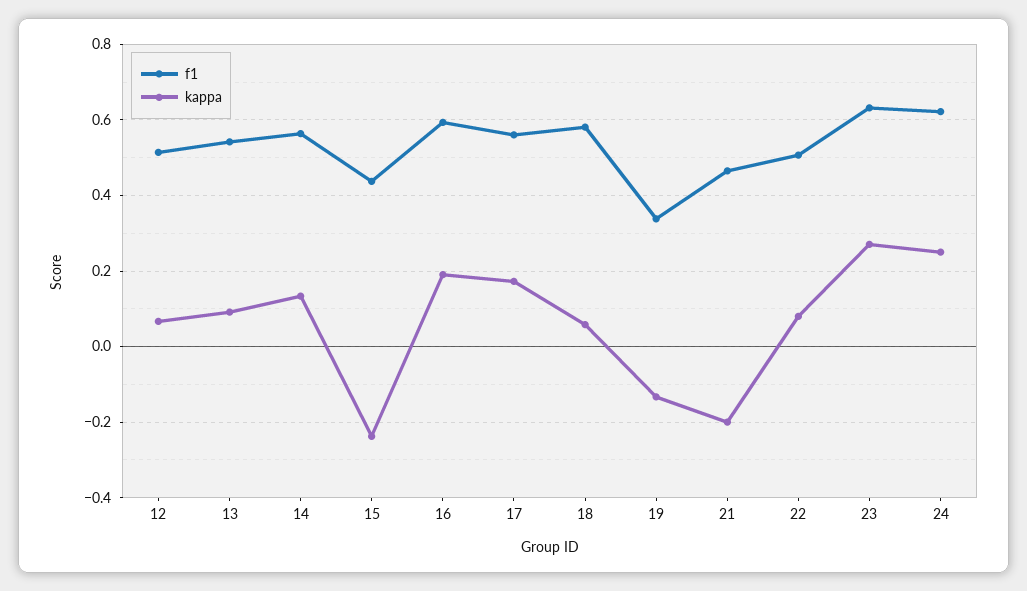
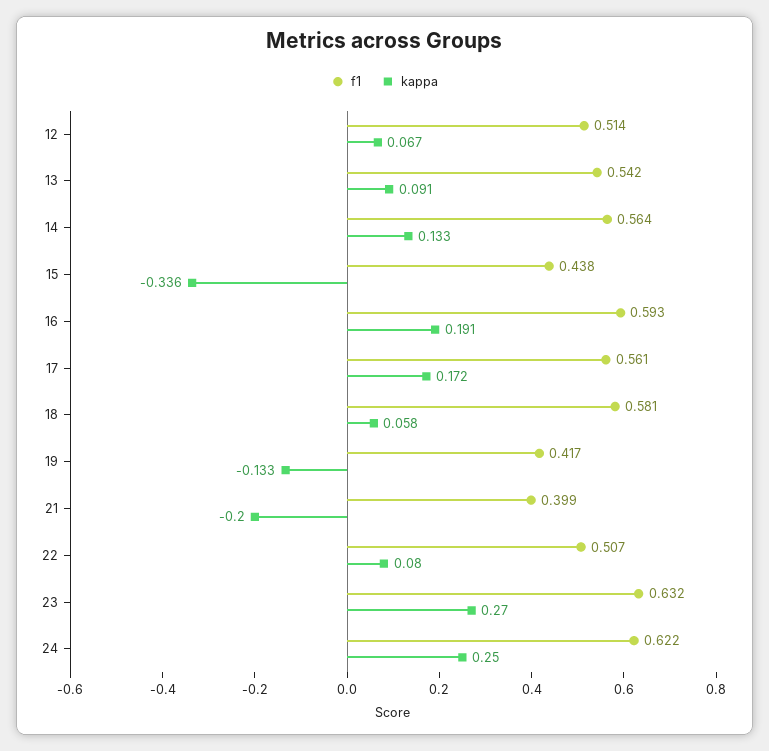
kappa, 15: -0.24 -> -0.336
f1, 19: 0.34 -> 0.417
f1, 21: 0.46 -> 0.399

